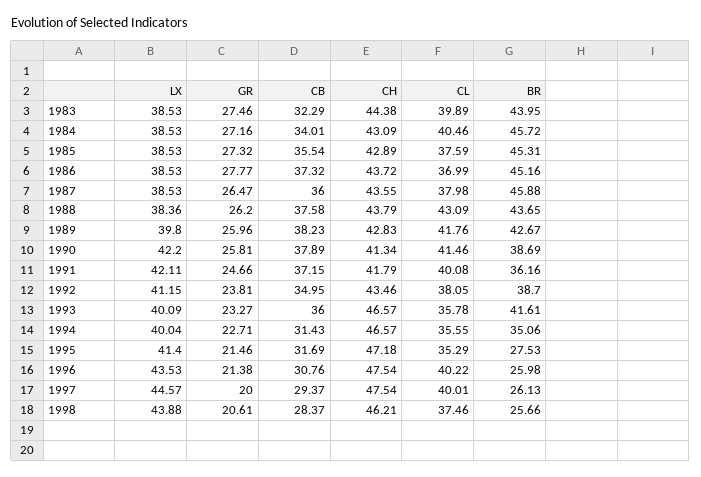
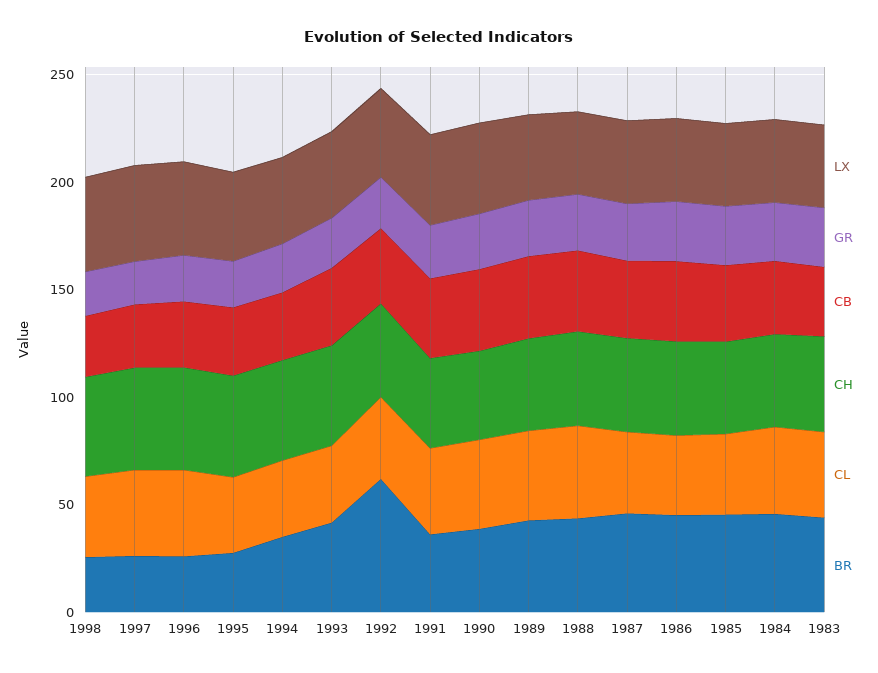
BR, 1992: 38.7 -> 60

